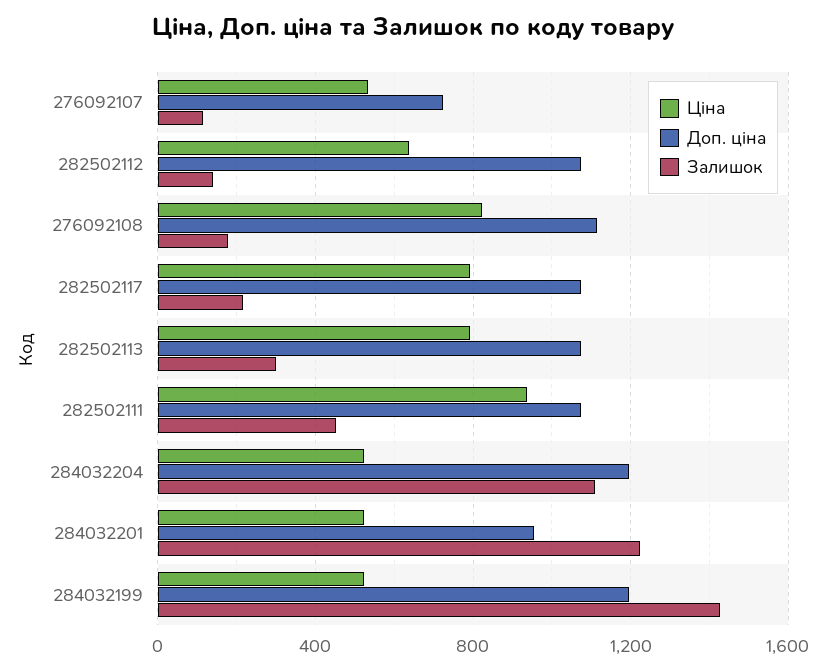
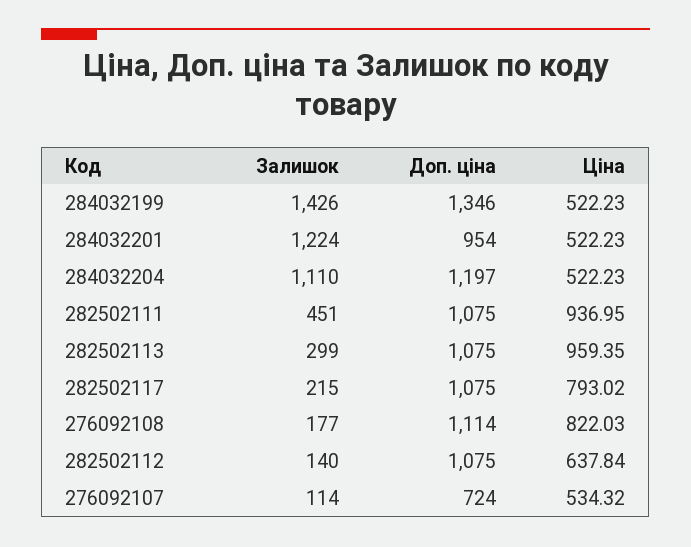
Ціна, 282502113: 800 -> 959.35
Доп. ціна, 284032199: 1200 -> 1346

